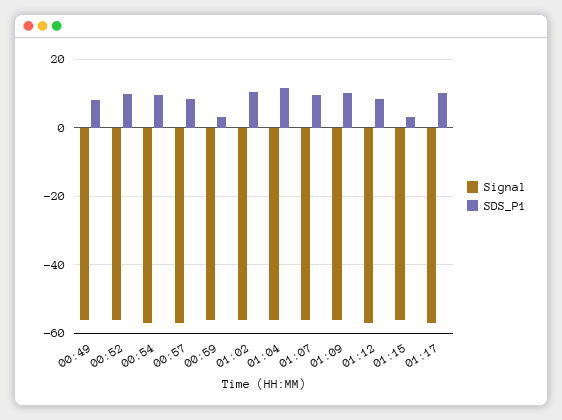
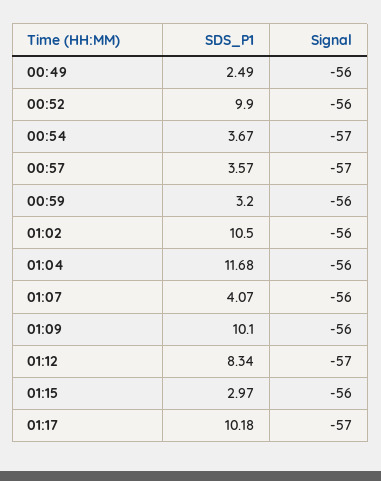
SDS_P1, 00:49: 8 -> 2.49
SDS_P1, 00:54: 10 -> 3.67
SDS_P1, 00:57: 8 -> 3.57
SDS_P1, 01:07: 10 -> 4.07

